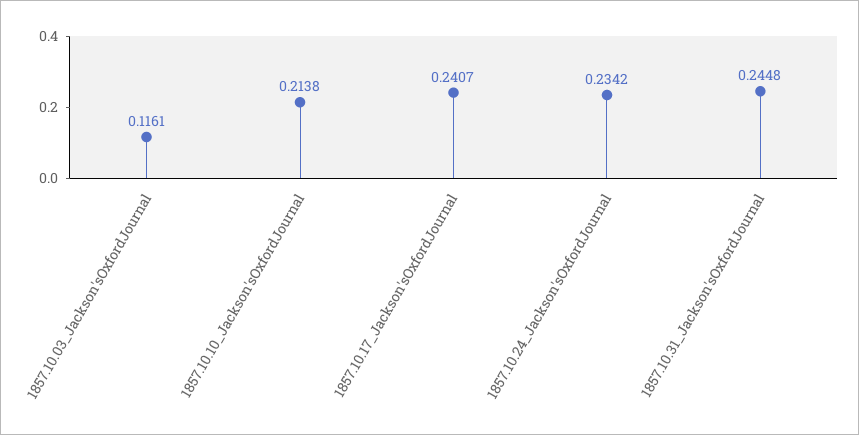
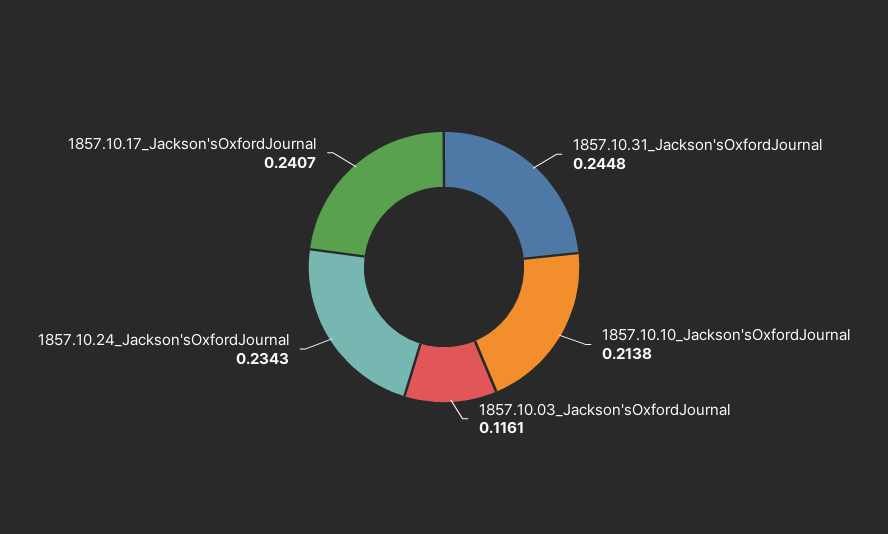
1857.10.24_Jackson'sOxfordJournal: 0.2342 -> 0.2343

